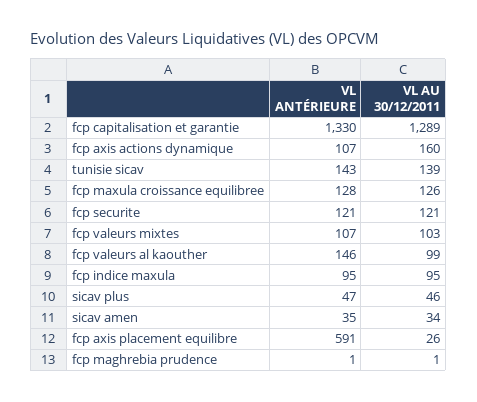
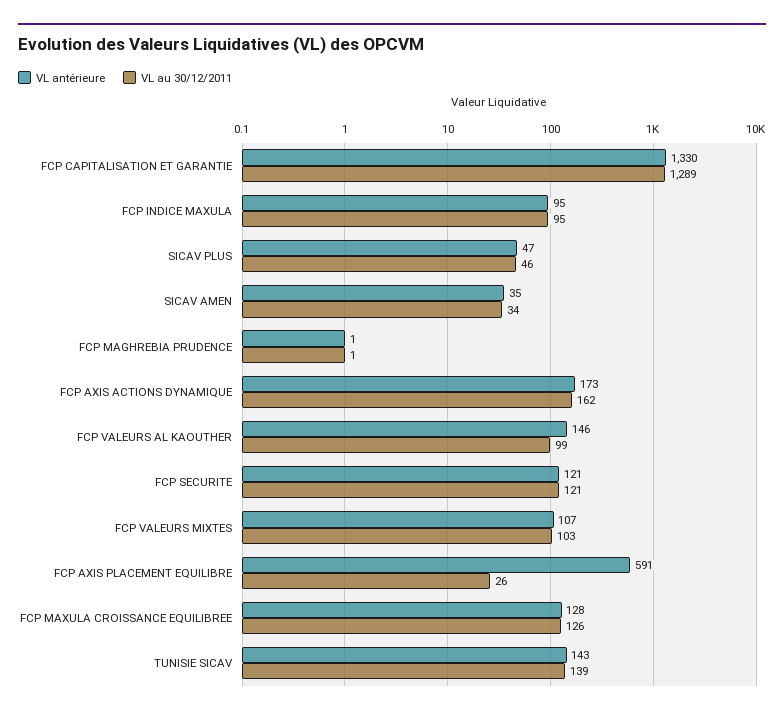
VL ANTÉRIEURE, fcp axis actions dynamique: 107 -> 173
VL AU 30/12/2011, fcp axis actions dynamique: 160 -> 162

